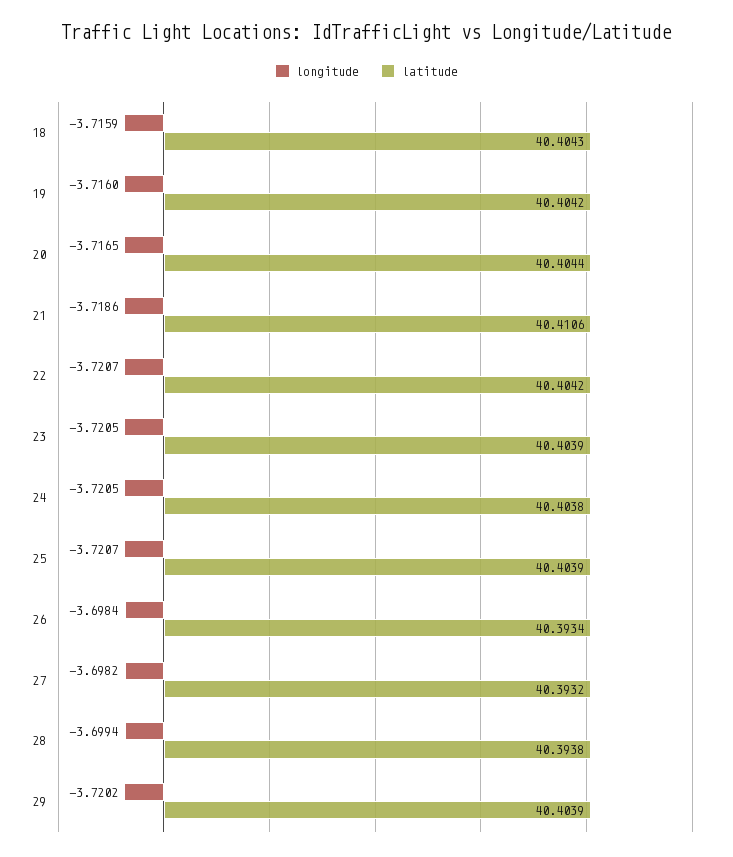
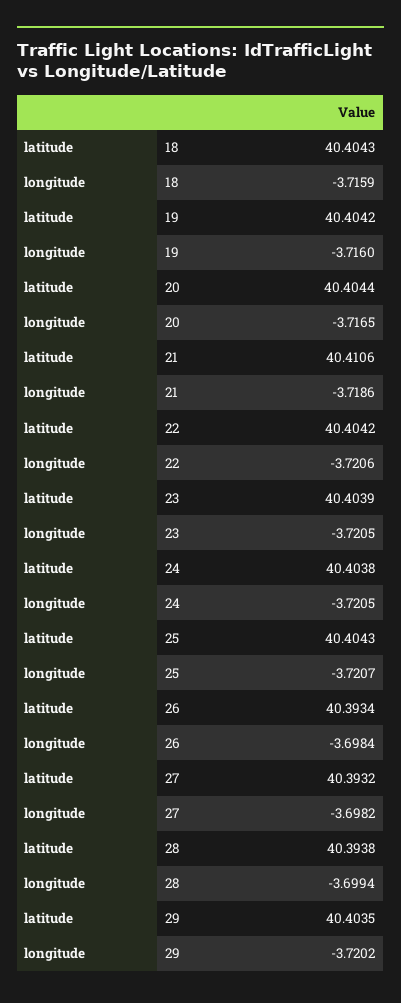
longitude, 22: -3.7207 -> -3.7206
latitude, 25: 40.4039 -> 40.4043
latitude, 29: 40.4039 -> 40.4035

